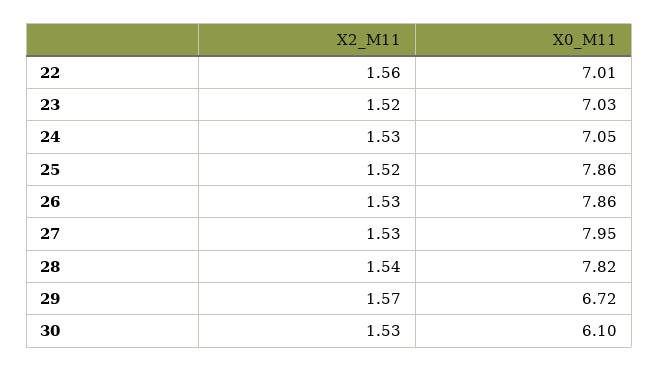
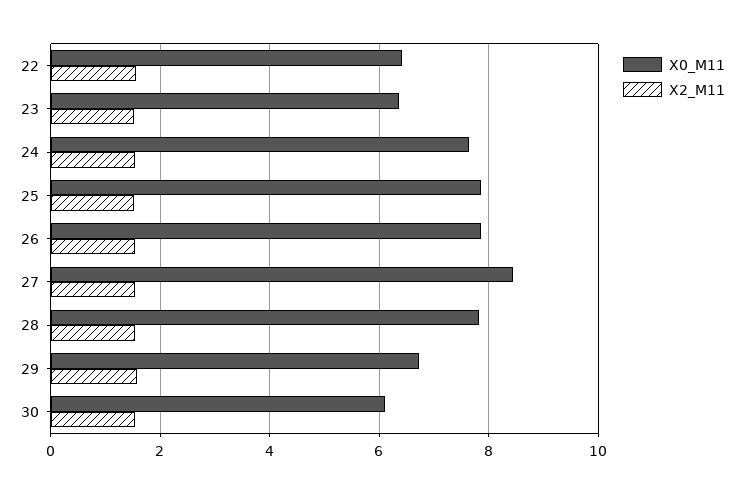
X0_M11, 22: 7.01 -> 6.4
X0_M11, 23: 7.03 -> 6.4
X0_M11, 24: 7.05 -> 7.6
X0_M11, 27: 7.95 -> 8.4

